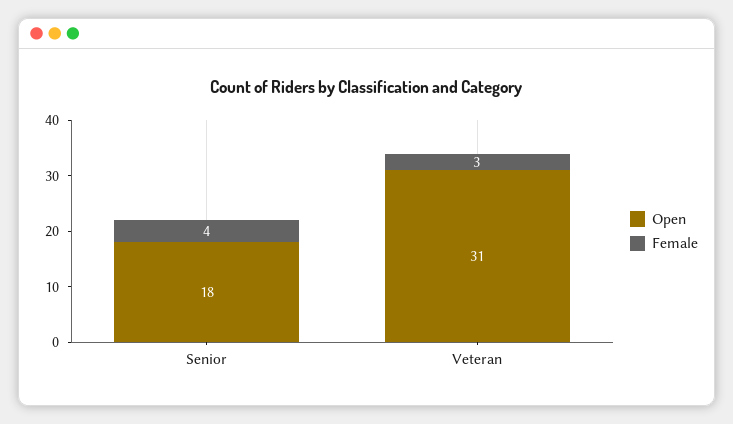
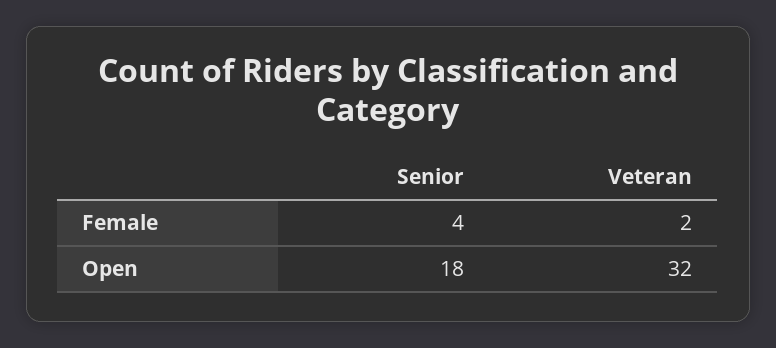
Open, Veteran: 31 -> 32
Female, Veteran: 3 -> 2

